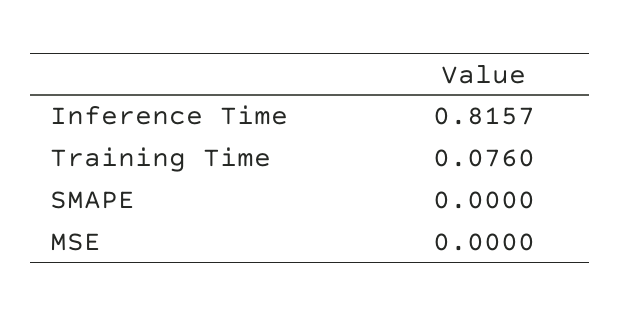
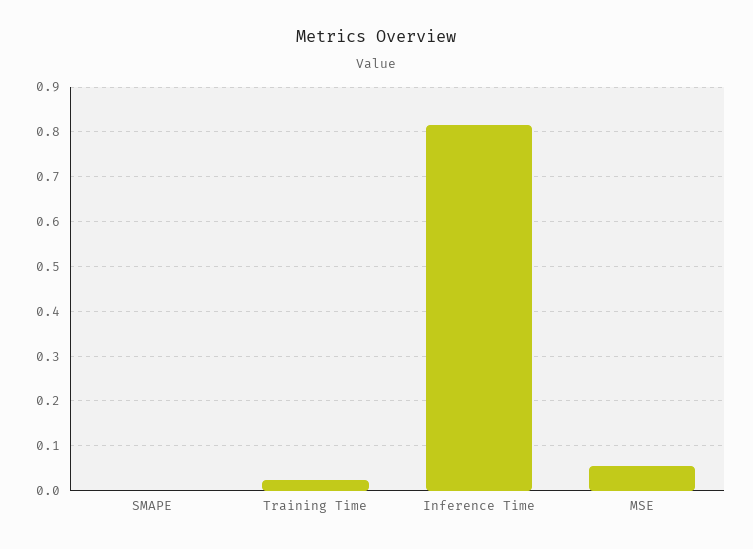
Training Time: 0.076 -> 0.02
MSE: 0 -> 0.06

